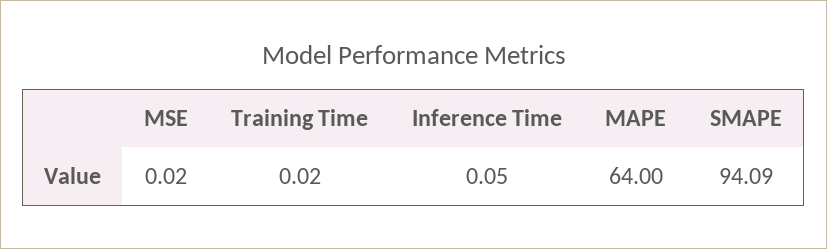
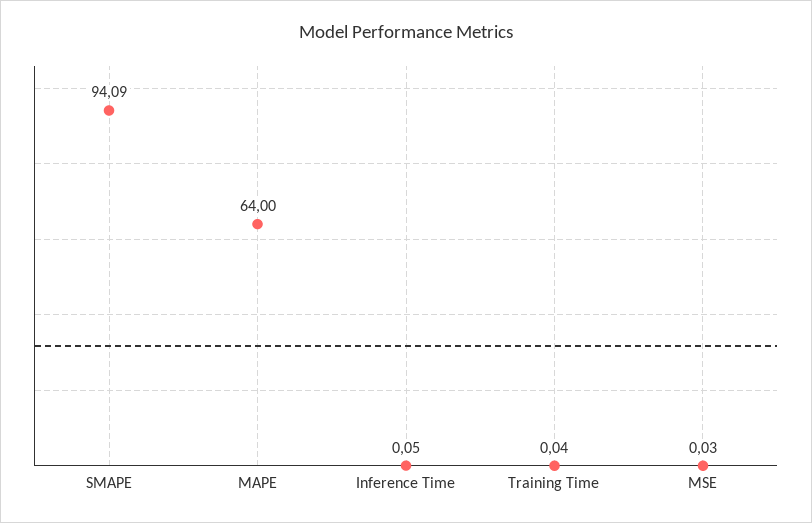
MSE: 0.02 -> 0.03
Training Time: 0.02 -> 0.04

